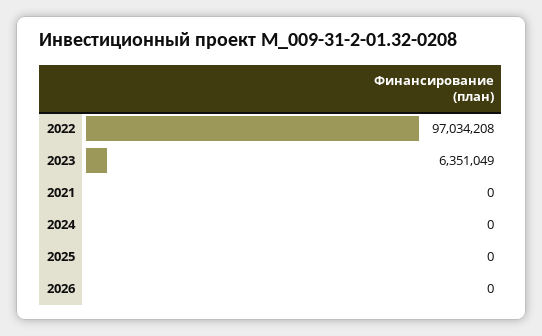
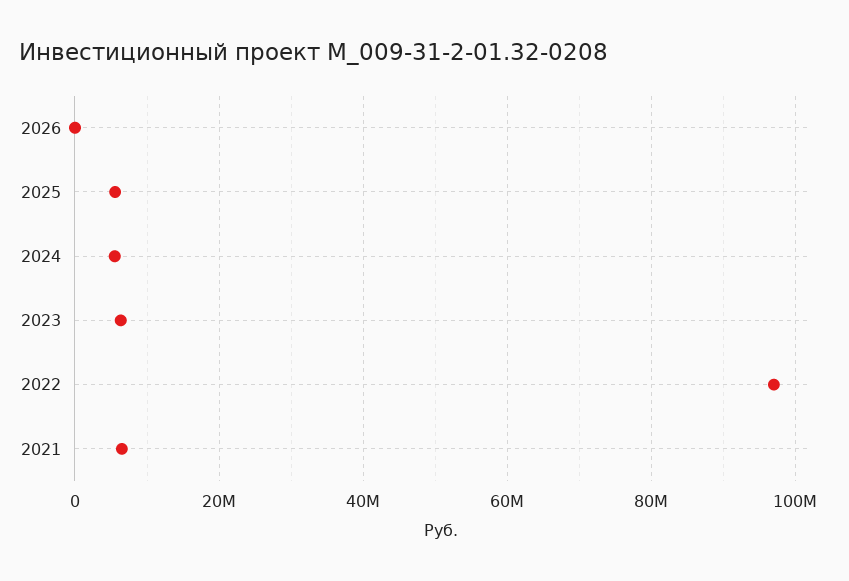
2021: 0 -> 6000000
2024: 0 -> 6000000
2025: 0 -> 6000000

